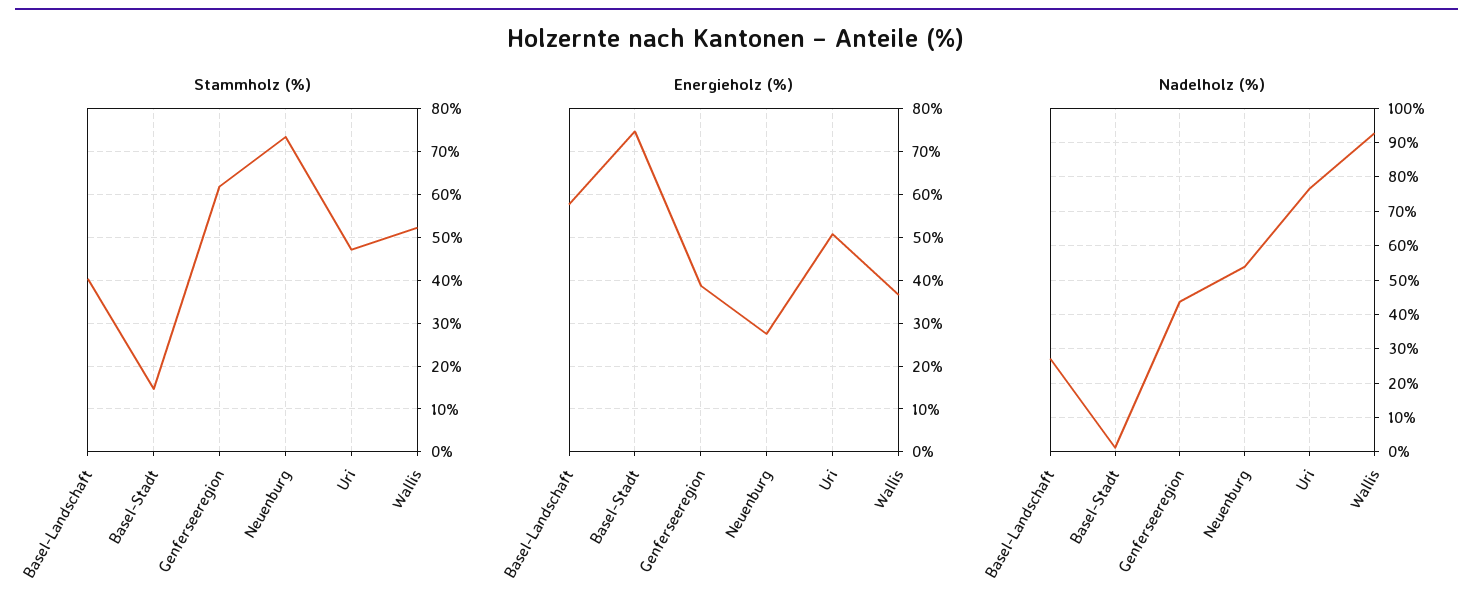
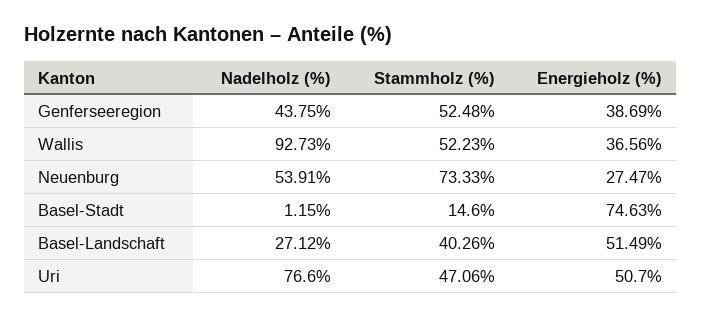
Stammholz (%), Genferseeregion: 62 -> 52.48
Energieholz (%), Basel-Landschaft: 58 -> 51.49

